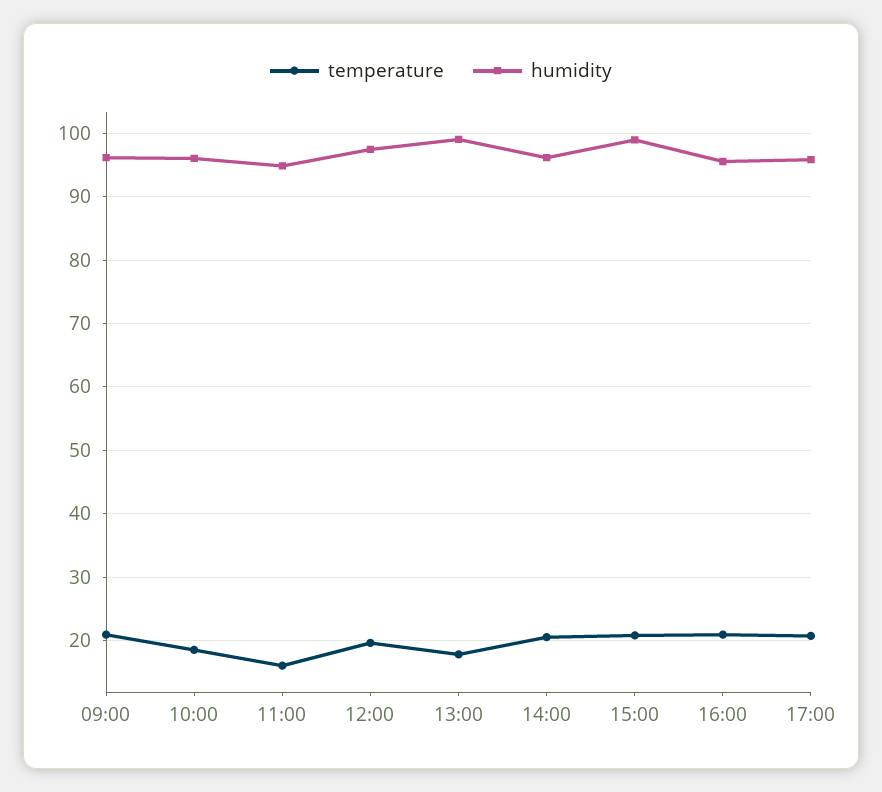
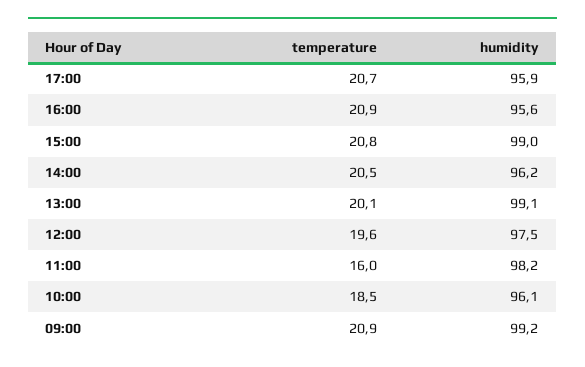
humidity, 09:00: 96 -> 99.2
humidity, 11:00: 95 -> 98.2
temperature, 13:00: 18 -> 20.1

